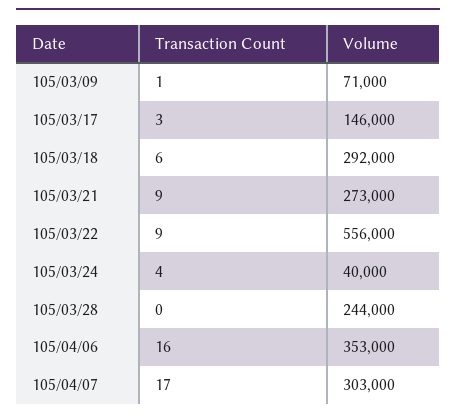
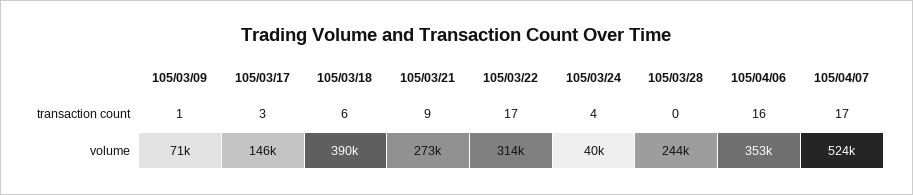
Volume, 105/03/18: 292000 -> 390000
Transaction Count, 105/03/22: 9 -> 17
Volume, 105/03/22: 556000 -> 314000
Volume, 105/04/07: 303000 -> 524000

